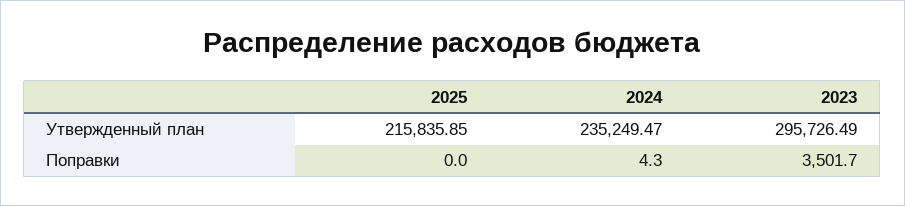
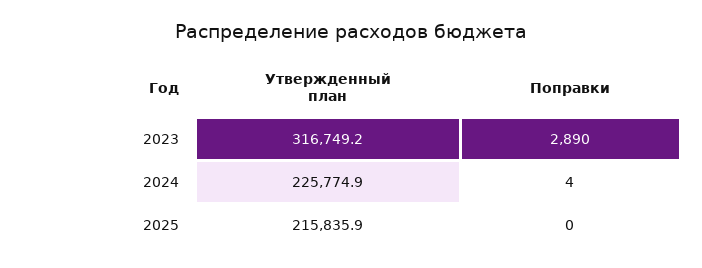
2024, Утвержденный план: 235249.47 -> 225774.9
2023, Утвержденный план: 295726.49 -> 316749.2
2023, Поправки: 3501.7 -> 2890

